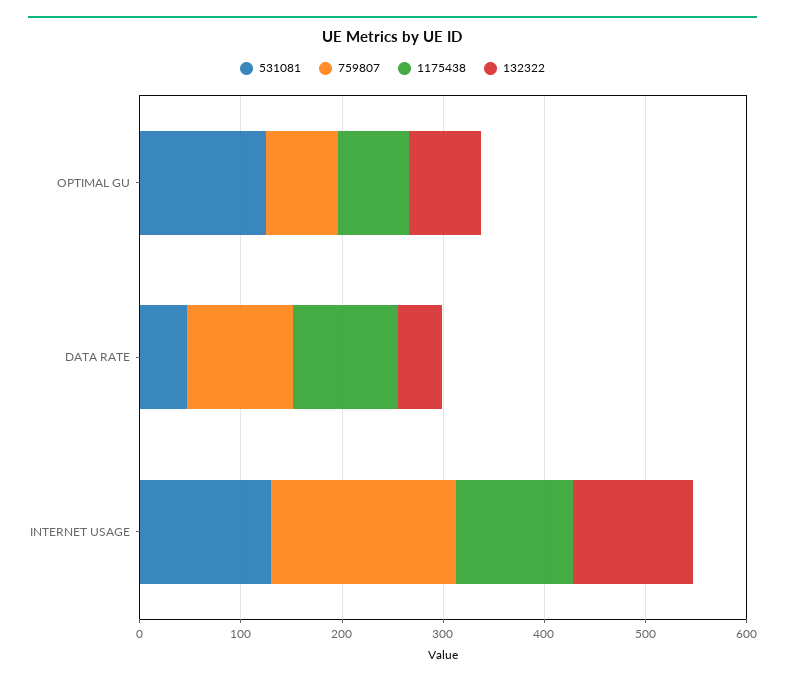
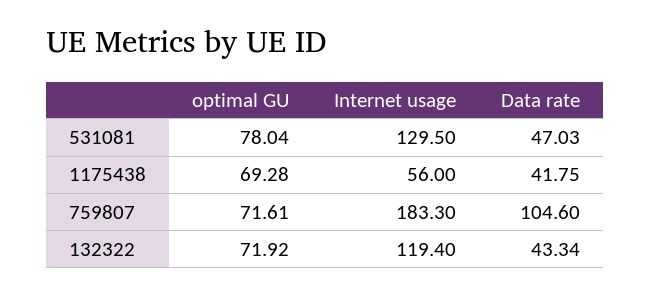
531081, OPTIMAL GU: 120 -> 78.04
1175438, DATA RATE: 100 -> 41.75
1175438, INTERNET USAGE: 120 -> 56

